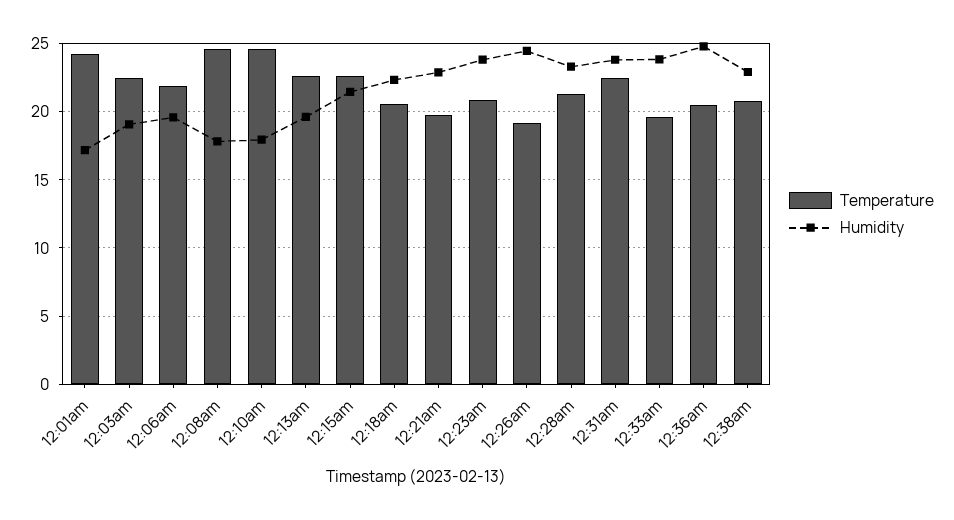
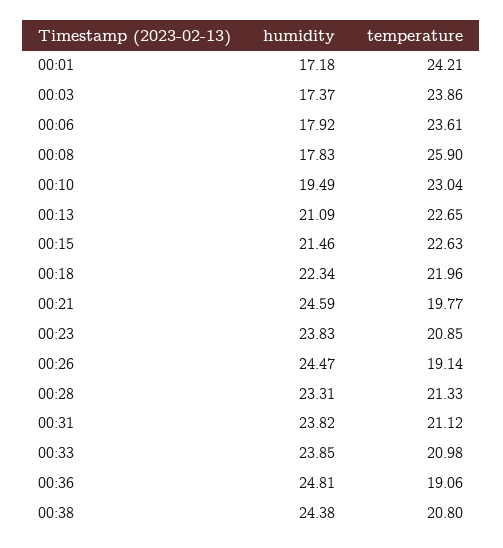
Temperature, 12:03am: 22.5 -> 23.86
Humidity, 12:03am: 19 -> 17.37
Temperature, 12:06am: 22 -> 23.61
Humidity, 12:06am: 19.5 -> 17.92
Temperature, 12:08am: 24.5 -> 25.9
Temperature, 12:10am: 24.5 -> 23.04
Humidity, 12:10am: 18 -> 19.49
Humidity, 12:13am: 19.5 -> 21.09
Temperature, 12:18am: 20.5 -> 21.96
Humidity, 12:21am: 23 -> 24.59
Temperature, 12:31am: 22.5 -> 21.12
Temperature, 12:33am: 19.5 -> 20.98
Temperature, 12:36am: 20.5 -> 19.06
Humidity, 12:38am: 23 -> 24.38

